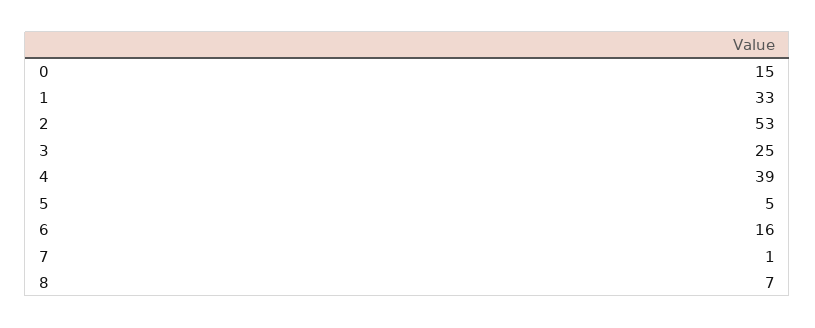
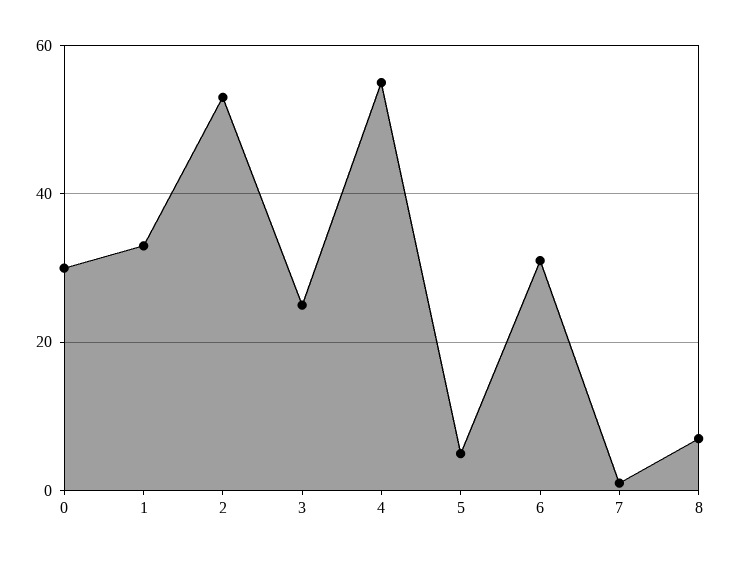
0: 15 -> 30
4: 39 -> 55
6: 16 -> 30

